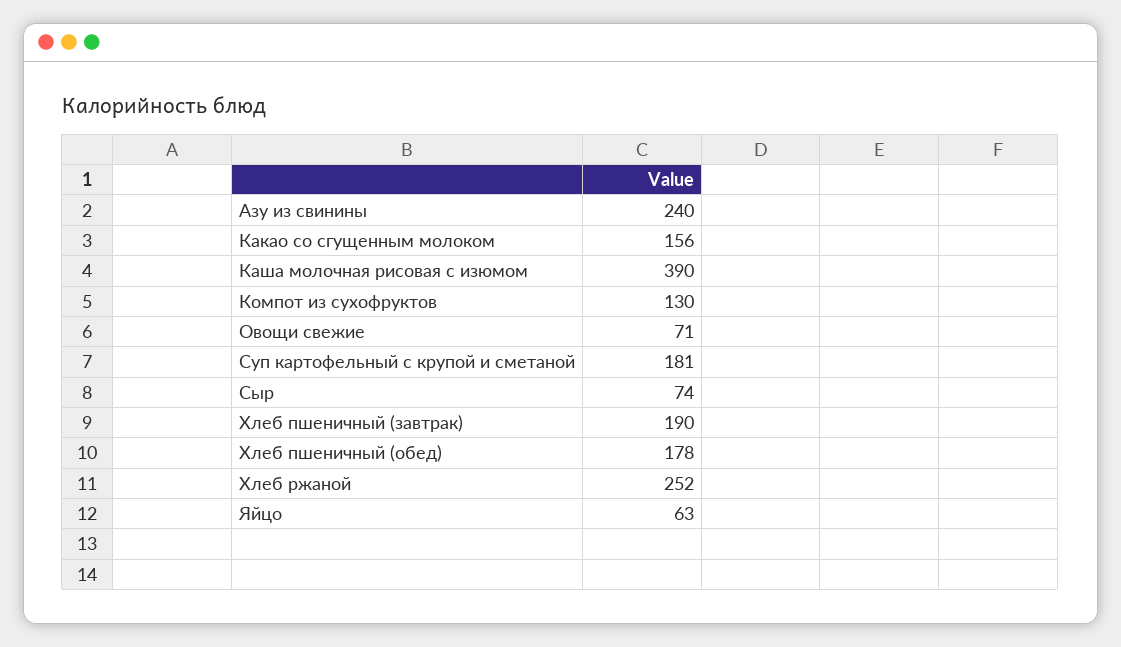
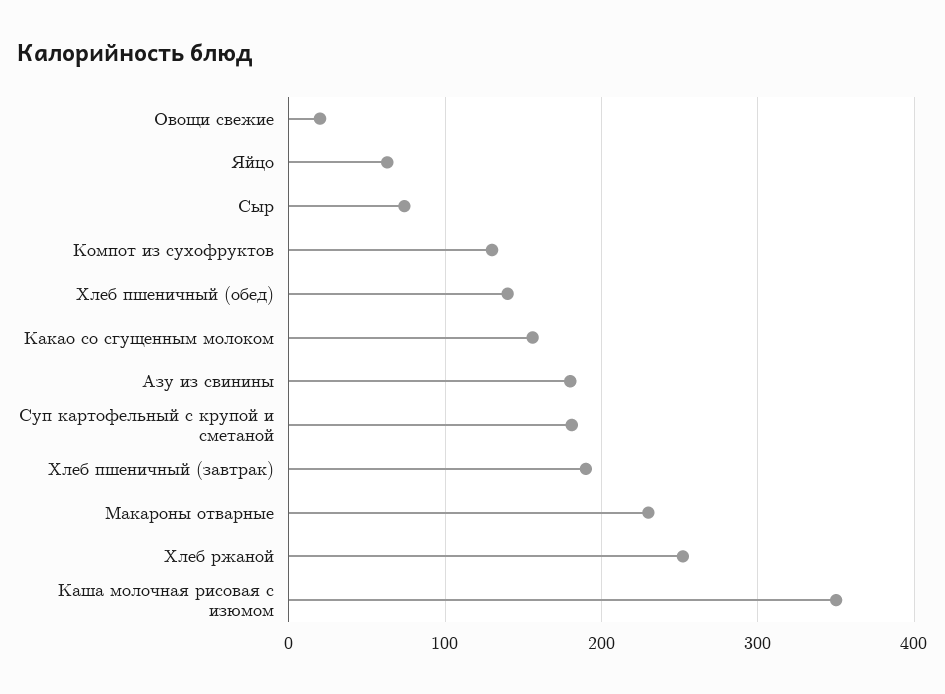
Азу из свинины: 240 -> 180
Каша молочная рисовая с изюмом: 390 -> 350
Овощи свежие: 71 -> 20
Хлеб пшеничный (обед): 178 -> 140
Макароны отварные: none -> 230

